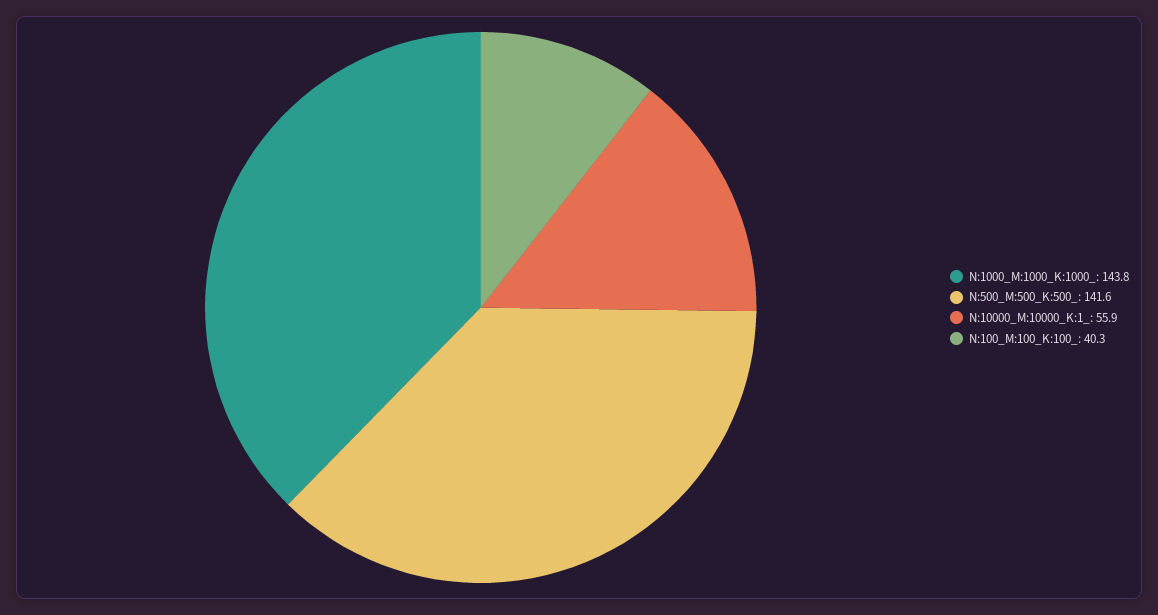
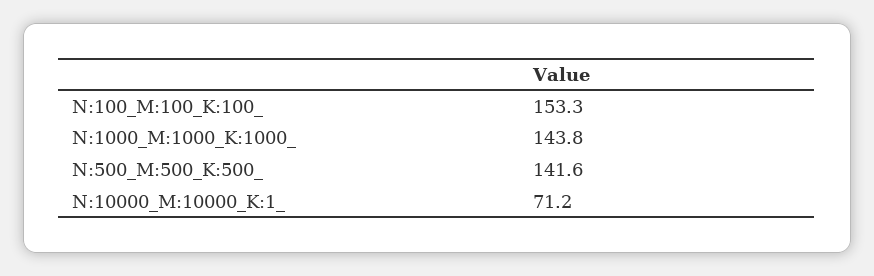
N:10000_M:10000_K:1_: 55.9 -> 71.2
N:100_M:100_K:100_: 40.3 -> 153.3

